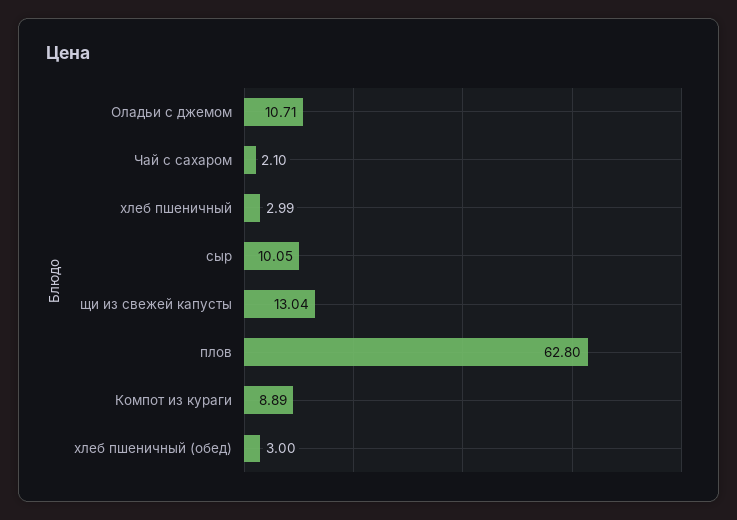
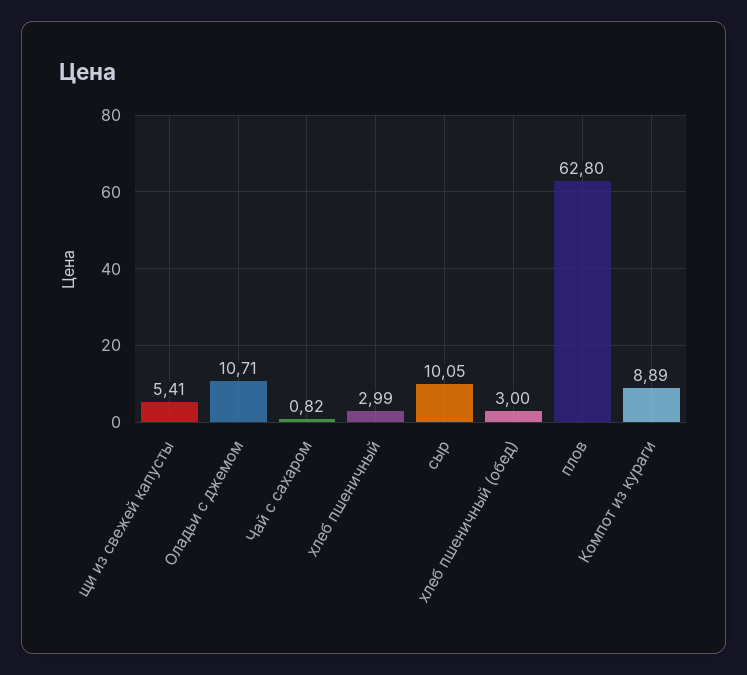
Чай с сахаром: 2.1 -> 0.82
щи из свежей капусты: 13.04 -> 5.41

